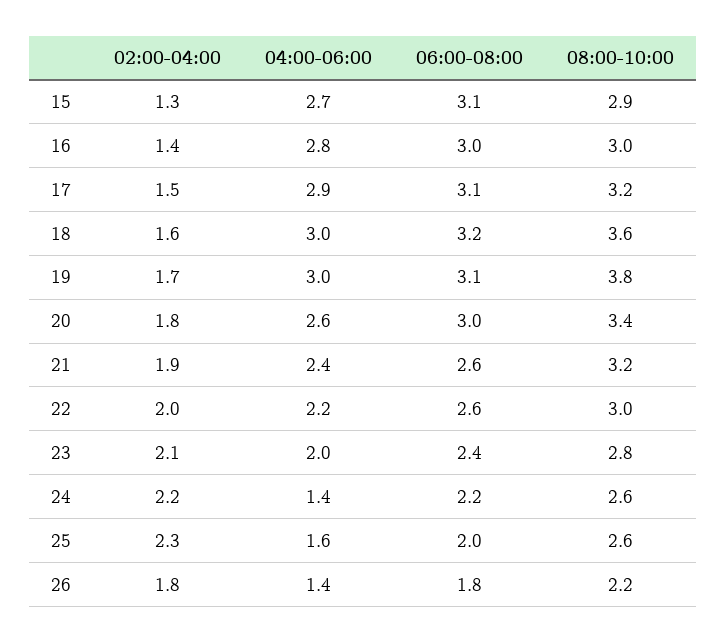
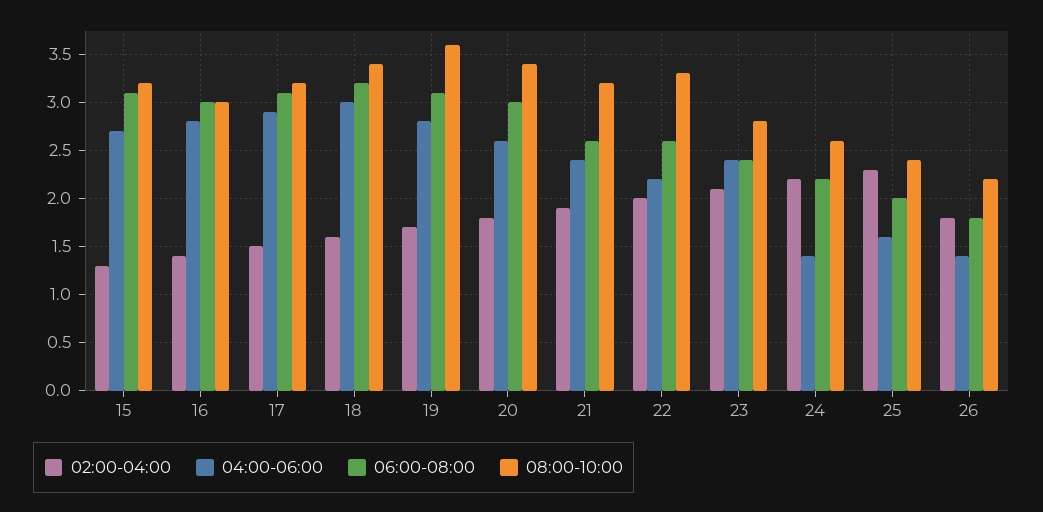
08:00-10:00, 15: 2.9 -> 3.2
08:00-10:00, 18: 3.6 -> 3.4
04:00-06:00, 19: 3 -> 2.8
08:00-10:00, 19: 3.8 -> 3.6
08:00-10:00, 22: 3 -> 3.3
04:00-06:00, 23: 2 -> 2.4
08:00-10:00, 25: 2.6 -> 2.4

